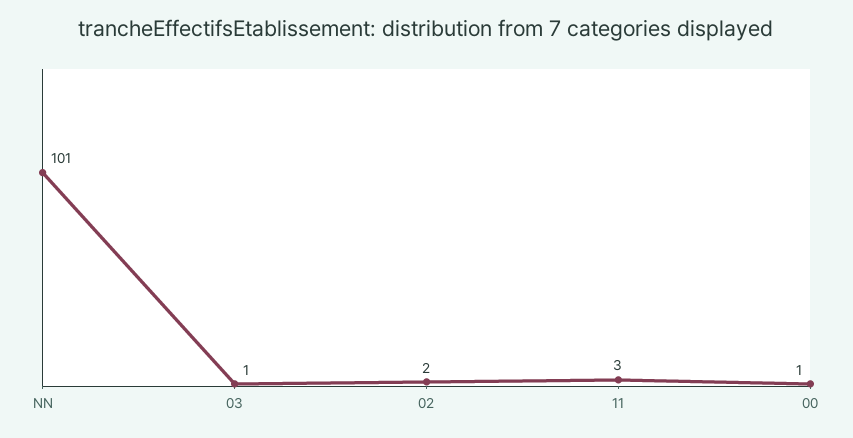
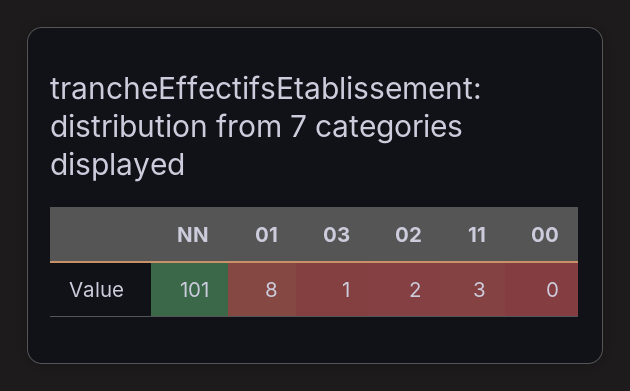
00: 1 -> 0
01: none -> 8

